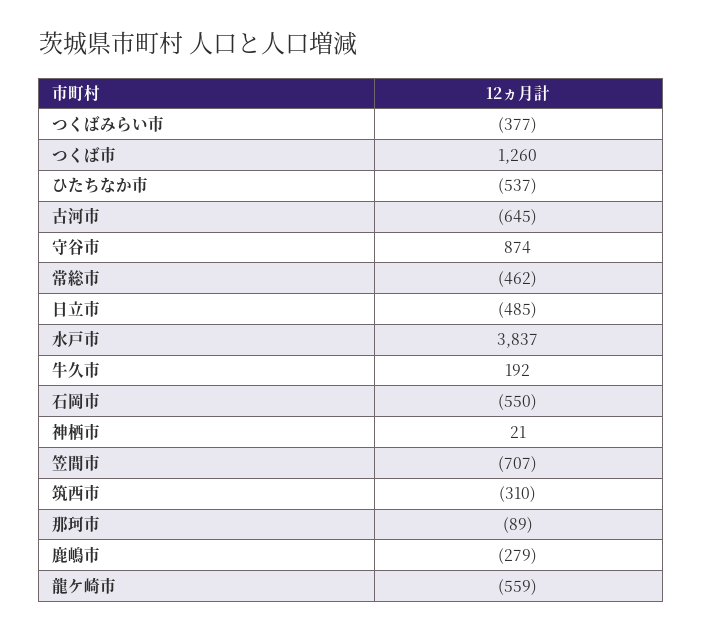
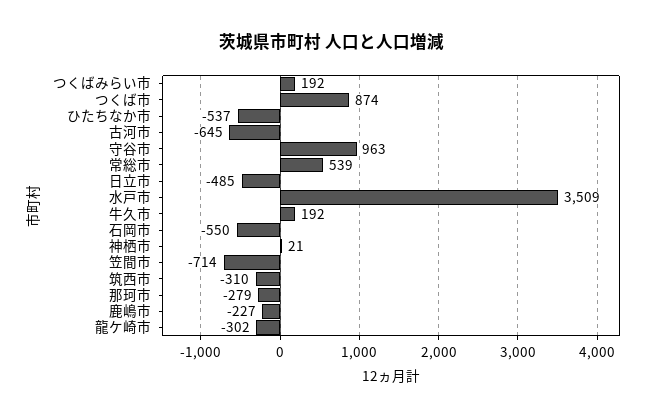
つくばみらい市: -377 -> 192
つくば市: 1260 -> 874
守谷市: 874 -> 963
常総市: -462 -> 539
水戸市: 3837 -> 3509
笠間市: -707 -> -714
那珂市: -89 -> -279
鹿嶋市: -279 -> -227
龍ケ崎市: -559 -> -302

